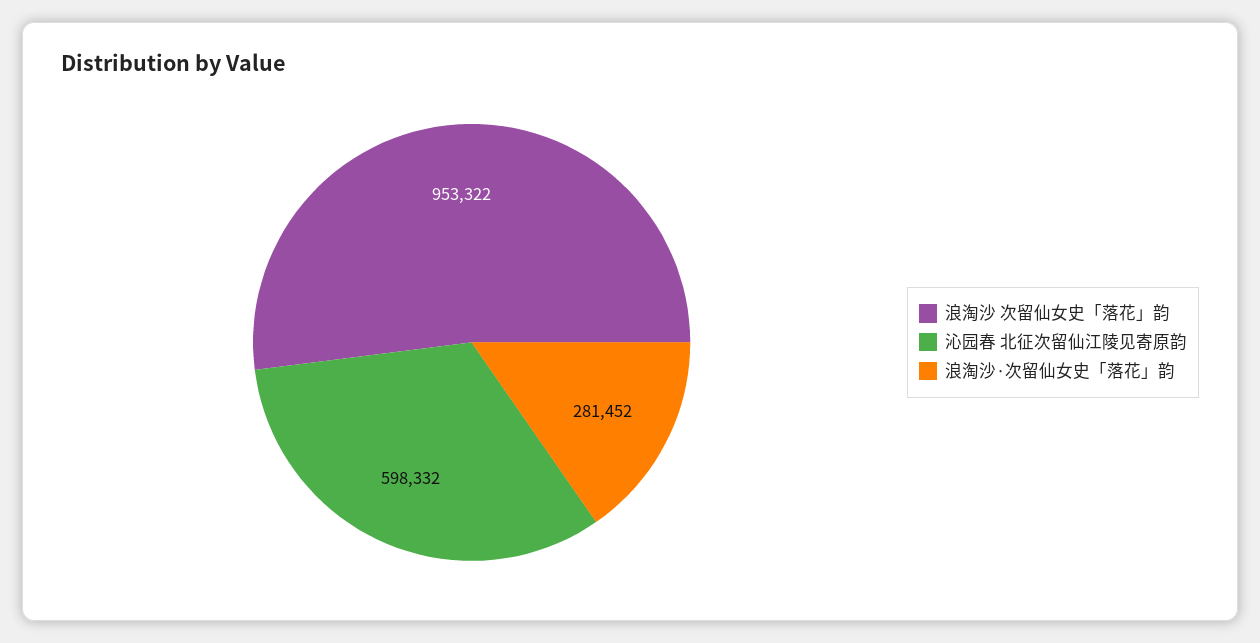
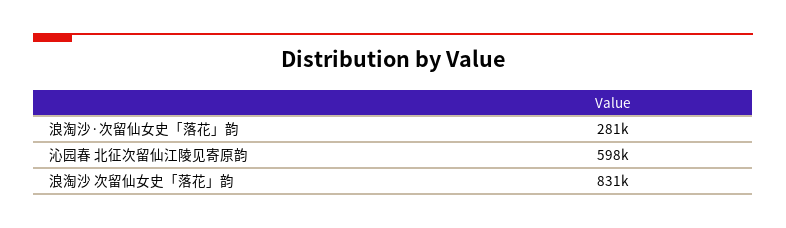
浪淘沙 次留仙女史「落花」韵: 953322 -> 831000

